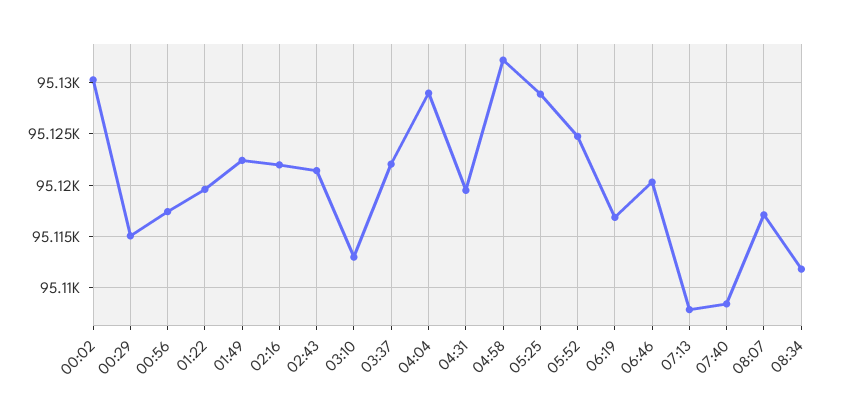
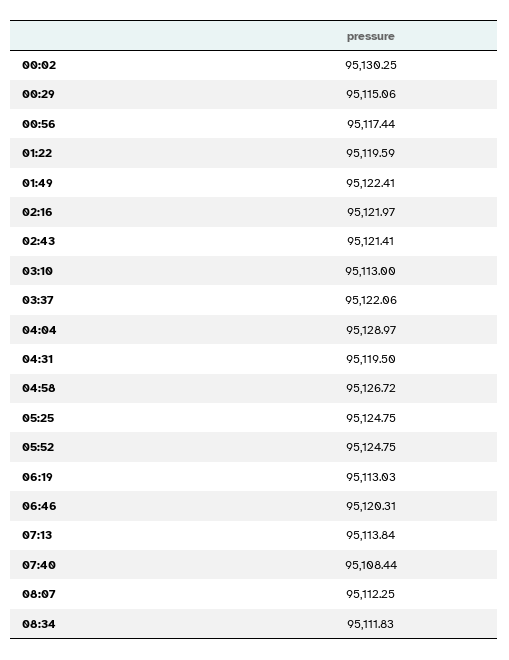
04:58: 95132 -> 95126.72
05:25: 95129 -> 95124.75
06:19: 95117 -> 95113.03
07:13: 95108 -> 95113.84
08:07: 95117 -> 95112.25

